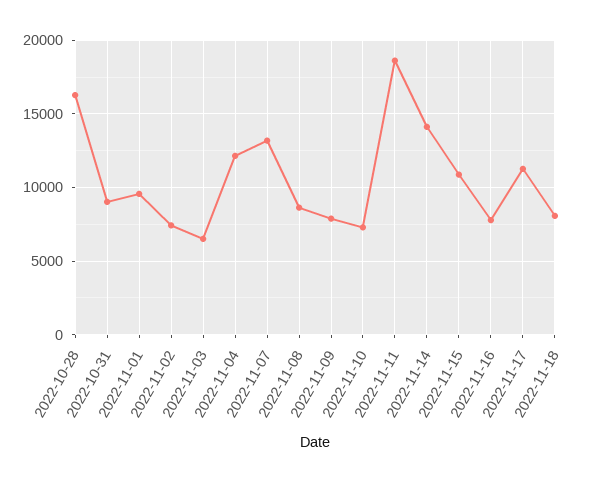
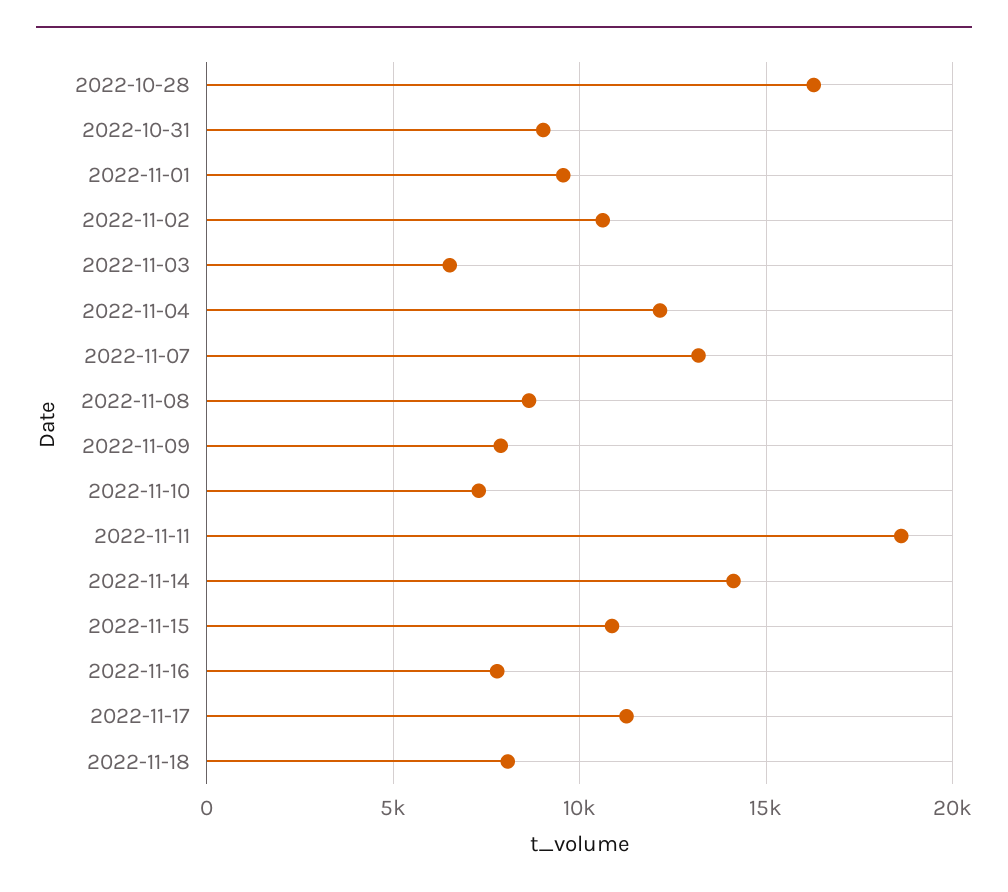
2022-11-02: 7500 -> 10500

